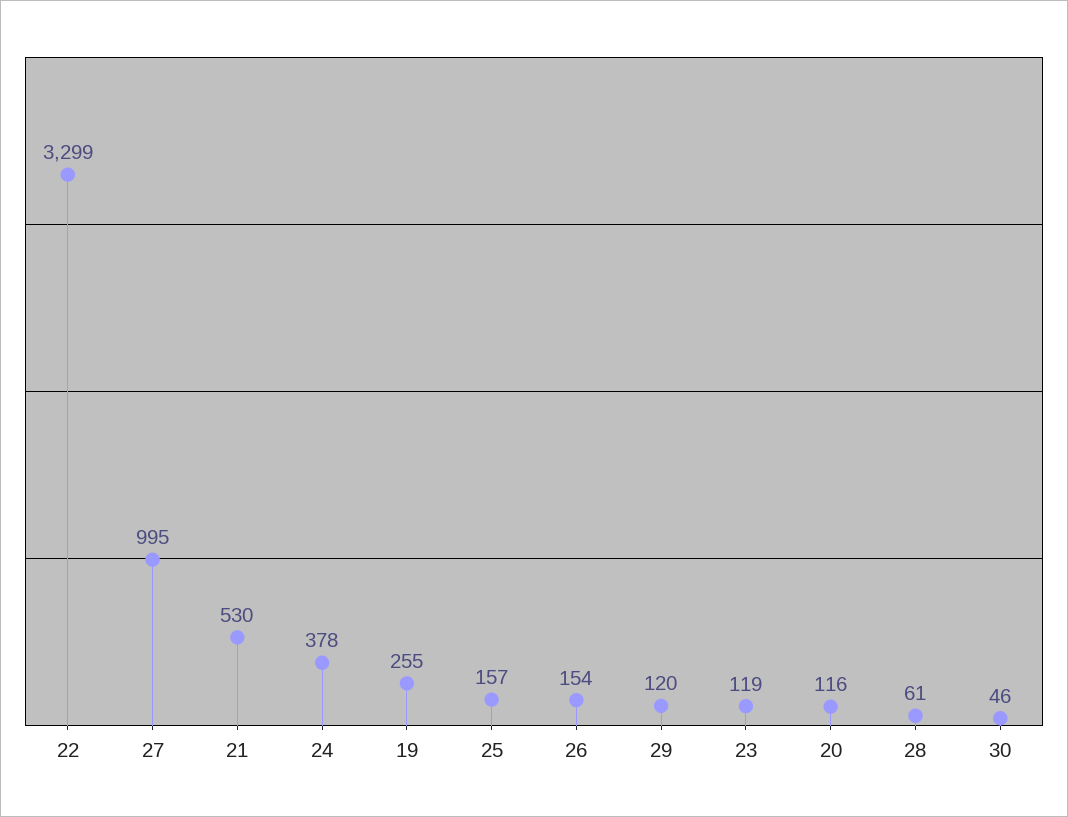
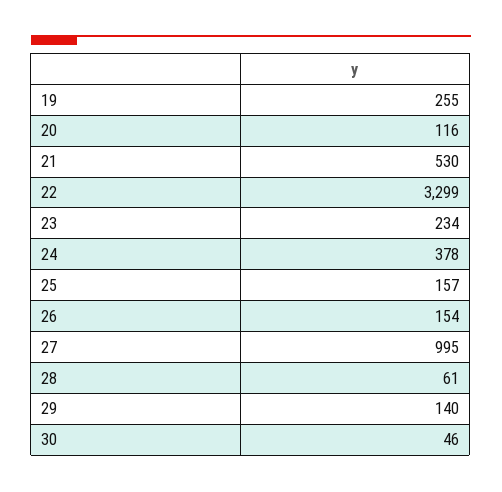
29: 120 -> 140
23: 119 -> 234

